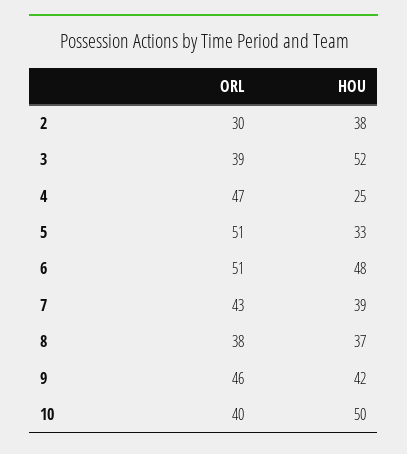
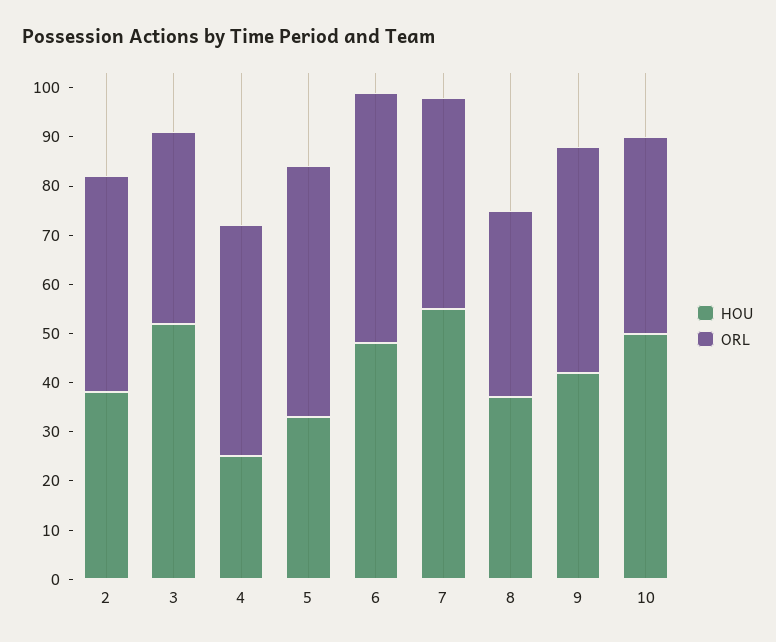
ORL, 2: 30 -> 45
HOU, 7: 39 -> 55

